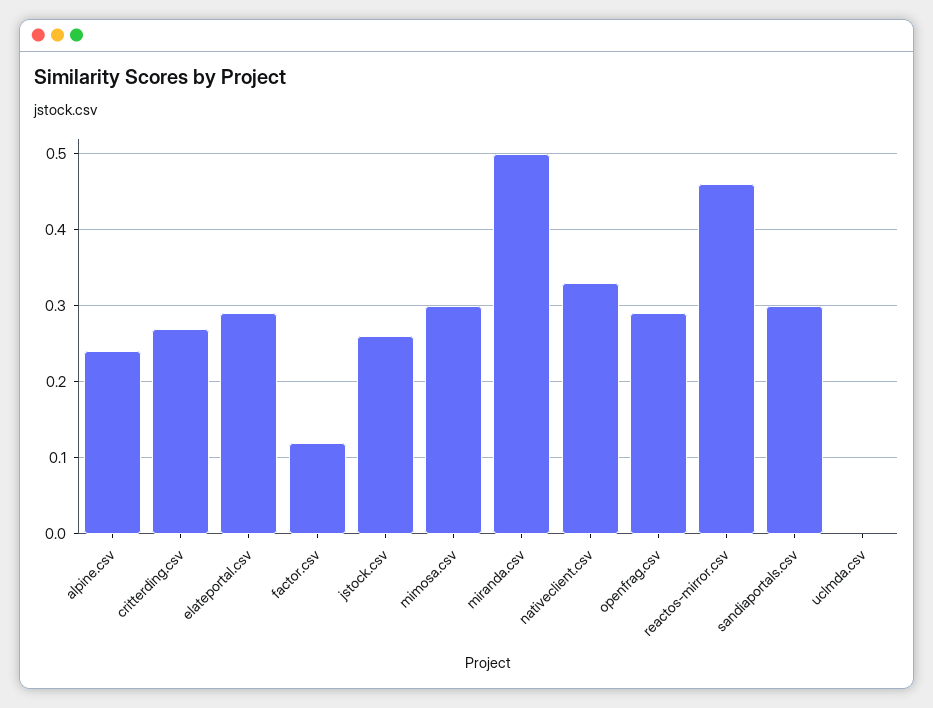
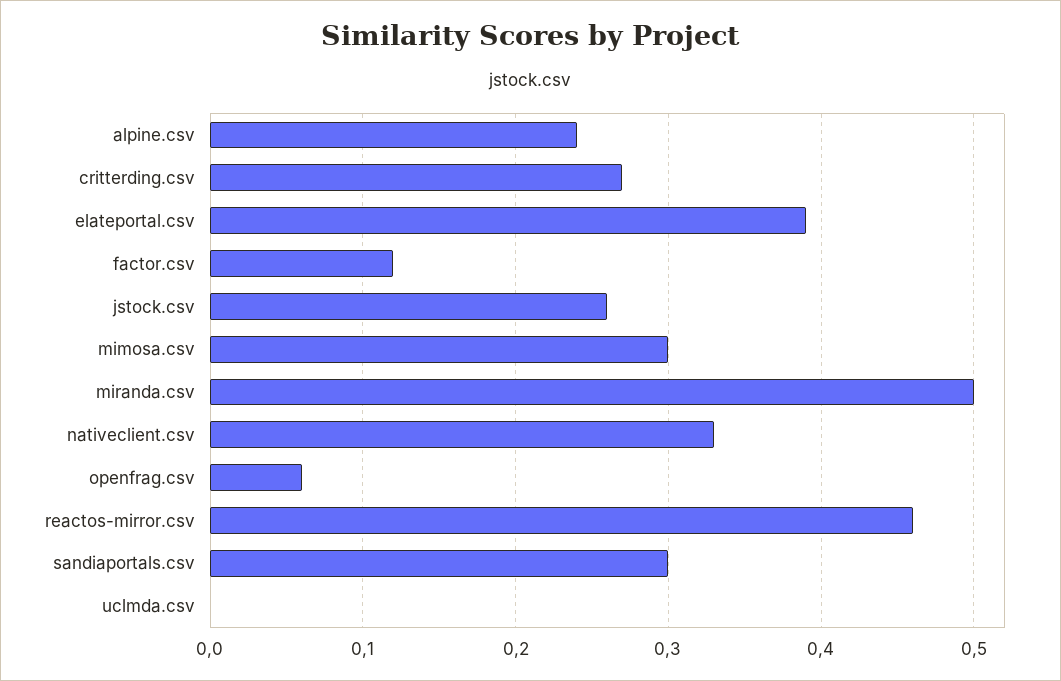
elateportal.csv: 0.29 -> 0.39
openfrag.csv: 0.29 -> 0.06

